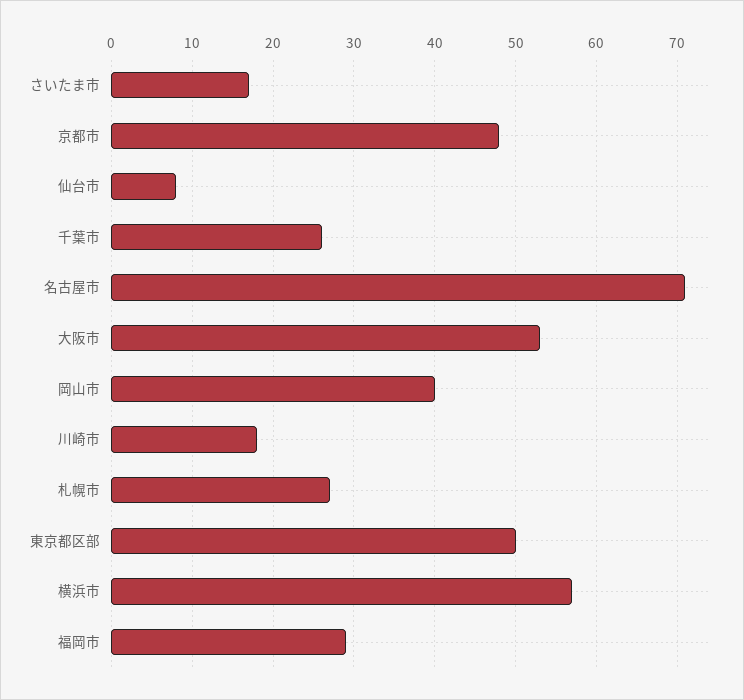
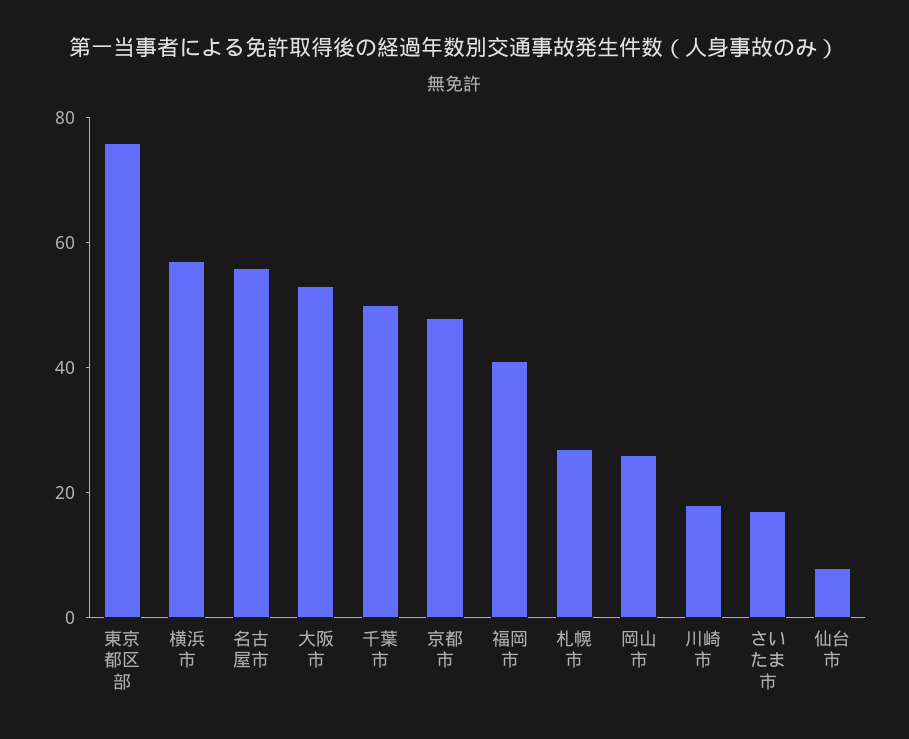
千葉市: 26 -> 50
名古屋市: 71 -> 55
岡山市: 40 -> 25
東京都区部: 50 -> 75
福岡市: 29 -> 40

